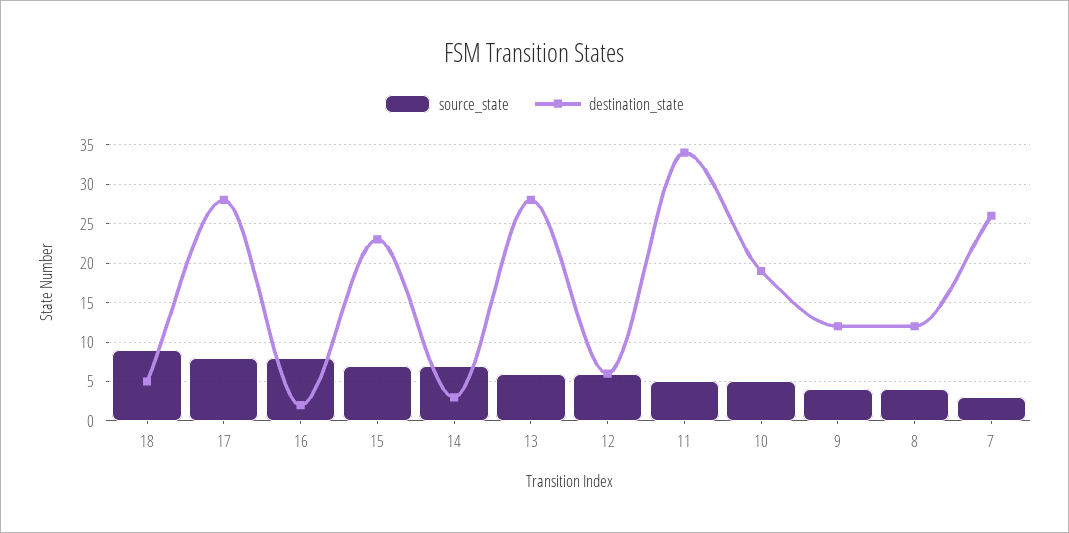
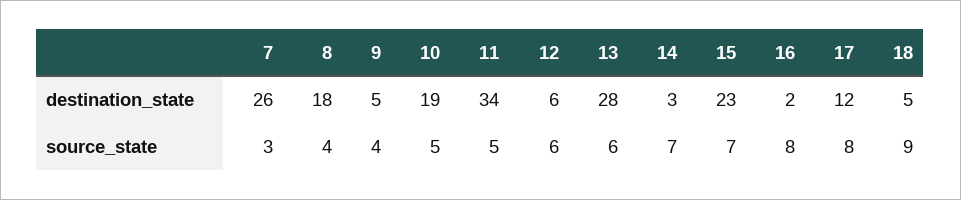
destination_state, 17: 28 -> 12
destination_state, 9: 12 -> 5
destination_state, 8: 12 -> 18

